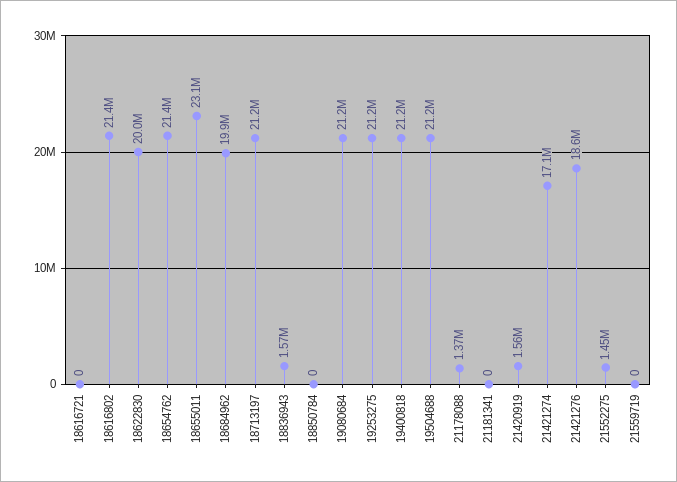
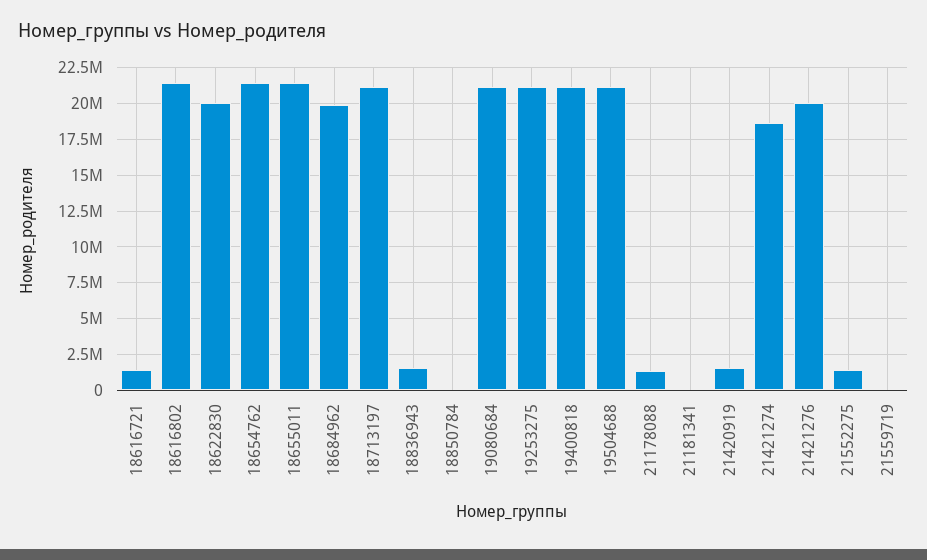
18616721: 0 -> 1500000
18655011: 23100000 -> 21500000
21421274: 17100000 -> 18500000
21421276: 18600000 -> 20000000

